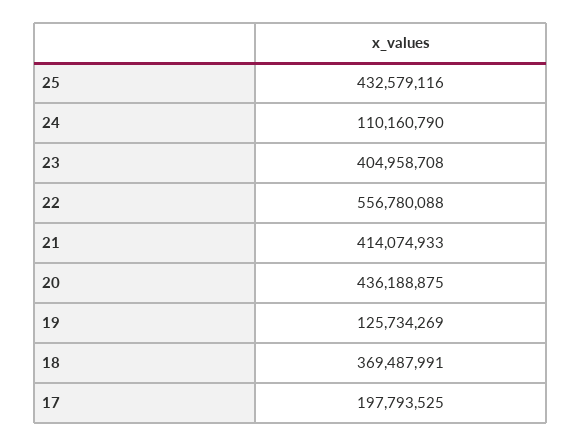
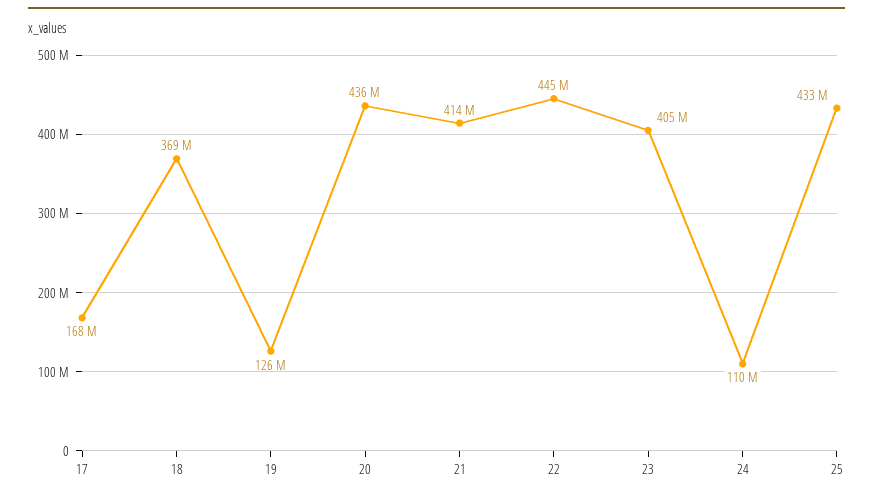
22: 556780088 -> 445000000
17: 197793525 -> 168000000

